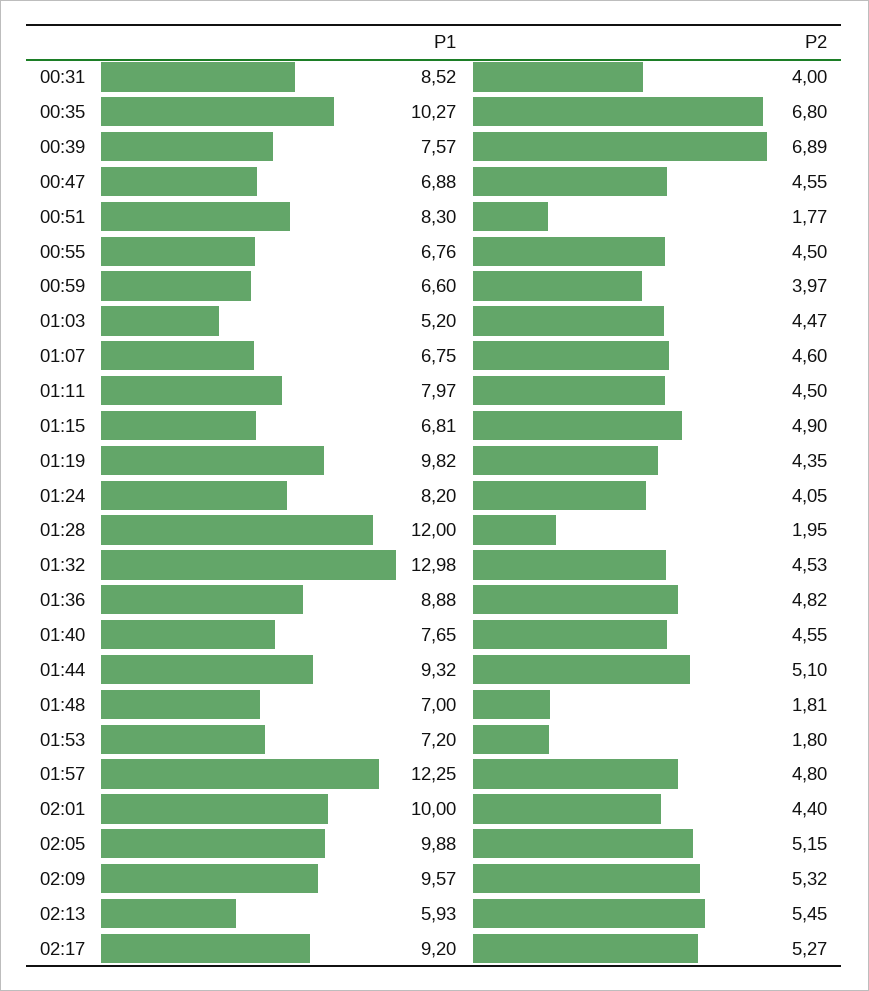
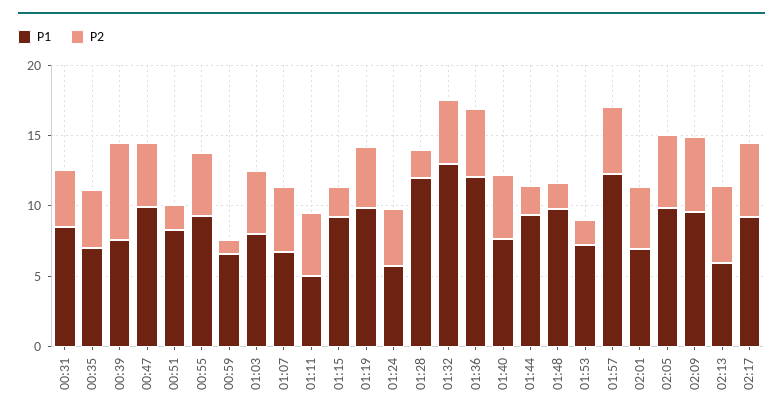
P1, 00:35: 10.27 -> 7
P2, 00:35: 6.8 -> 4
P1, 00:47: 6.88 -> 10
P1, 00:55: 6.76 -> 9
P2, 00:59: 3.97 -> 1
P1, 01:03: 5.2 -> 8
P1, 01:11: 7.97 -> 5
P1, 01:15: 6.81 -> 9
P2, 01:15: 4.9 -> 2
P1, 01:24: 8.2 -> 6
P1, 01:36: 8.88 -> 12
P2, 01:44: 5.1 -> 2
P1, 01:48: 7 -> 10
P1, 02:01: 10 -> 7

